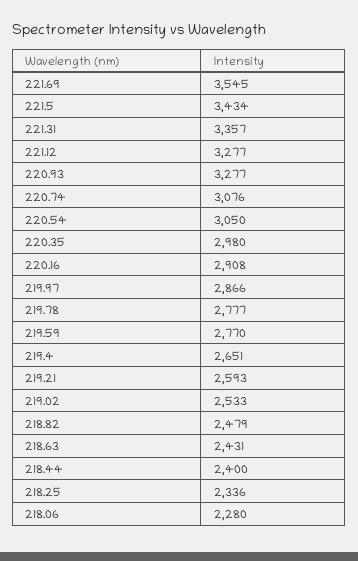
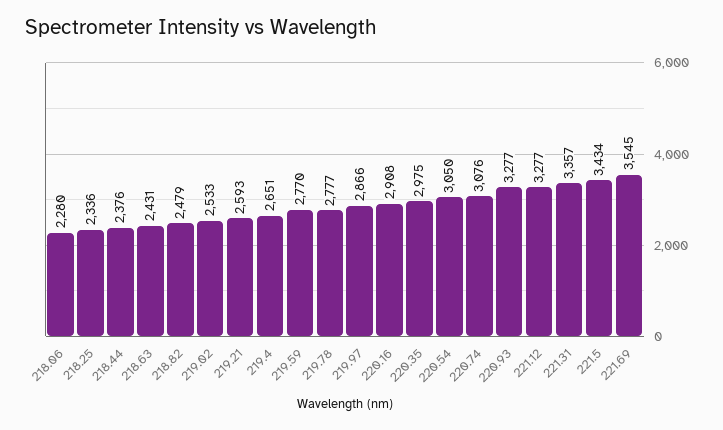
220.35: 2980 -> 2975
218.44: 2400 -> 2376

